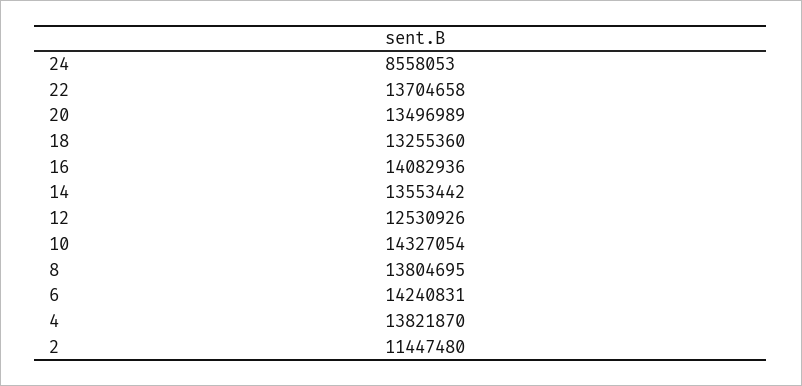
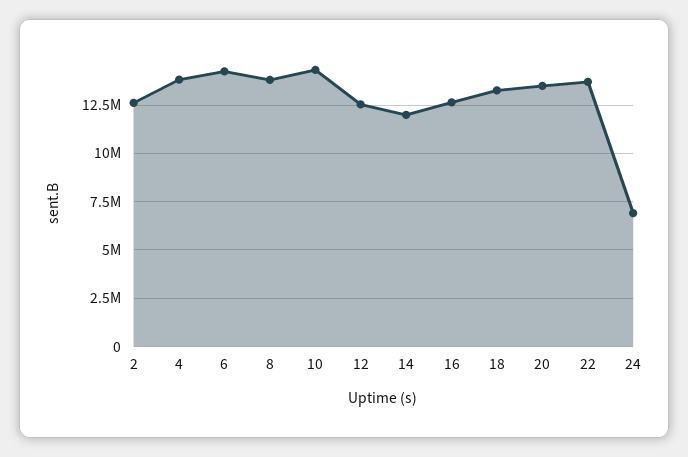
24: 8558053 -> 7000000
16: 14082936 -> 12500000
14: 13553442 -> 12000000
2: 11447480 -> 12500000

